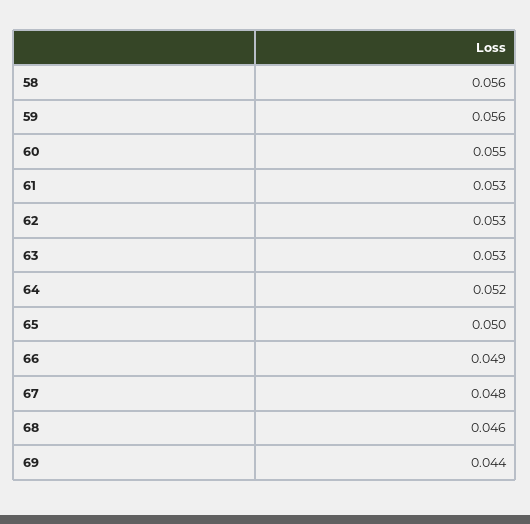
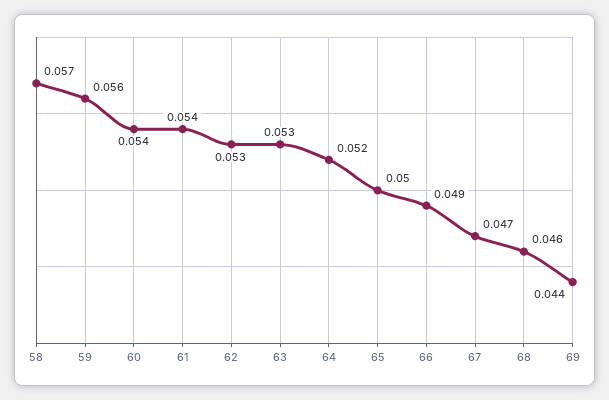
58: 0.056 -> 0.057
60: 0.055 -> 0.054
61: 0.053 -> 0.054
67: 0.048 -> 0.047

